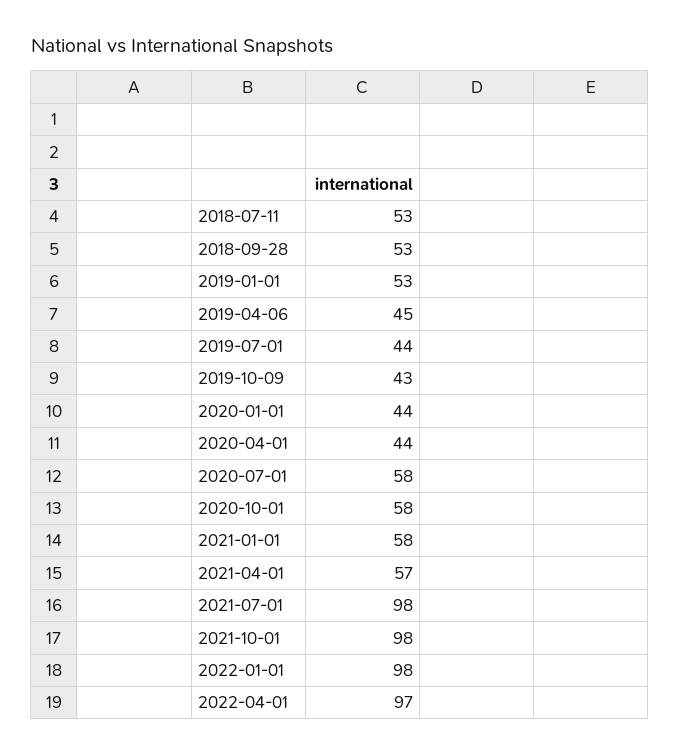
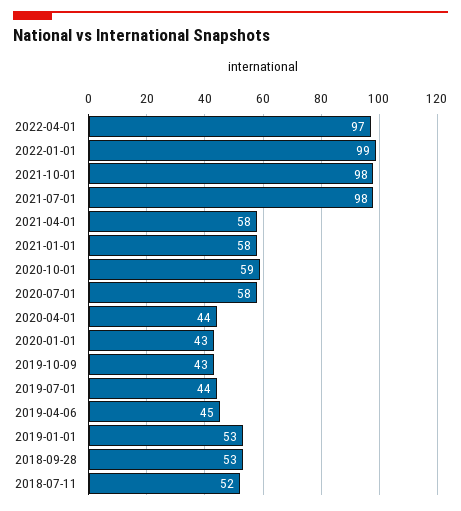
2018-07-11: 53 -> 52
2020-01-01: 44 -> 43
2020-10-01: 58 -> 59
2021-04-01: 57 -> 58
2022-01-01: 98 -> 99

